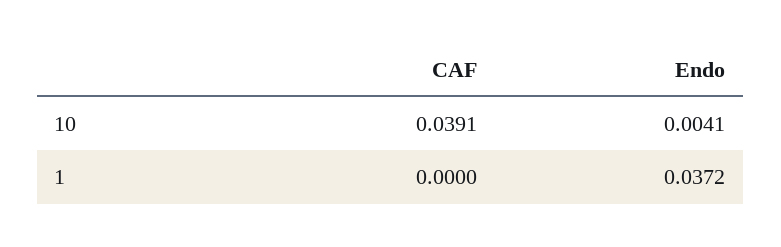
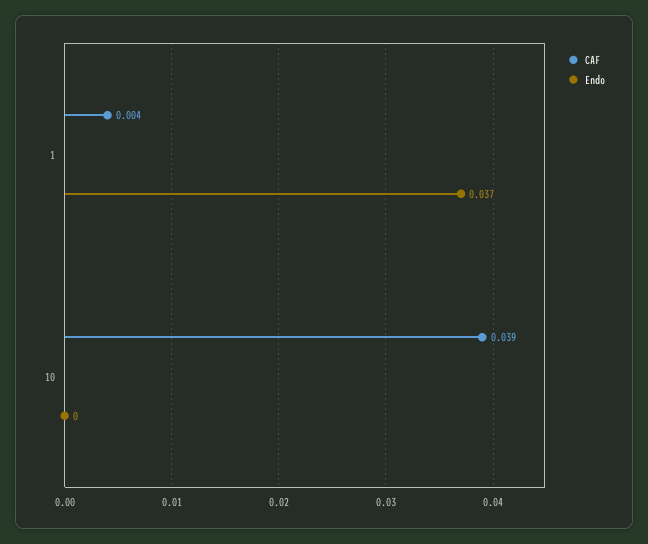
Endo, 10: 0.0041 -> 0
CAF, 1: 0 -> 0.004

